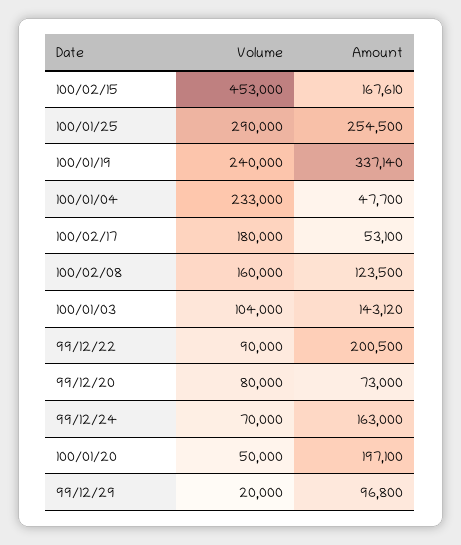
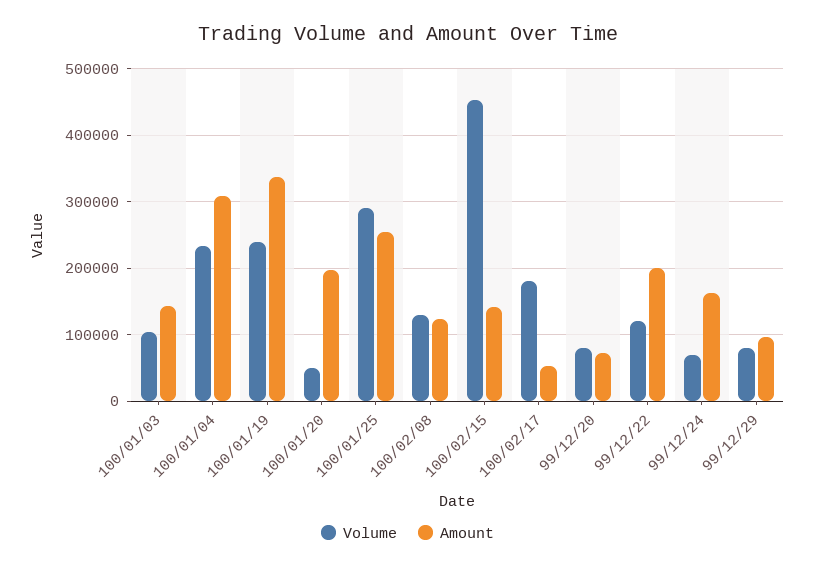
Amount, 100/02/15: 167610 -> 140000
Amount, 100/01/04: 47700 -> 310000
Volume, 100/02/08: 160000 -> 130000
Volume, 99/12/22: 90000 -> 120000
Volume, 99/12/29: 20000 -> 80000

